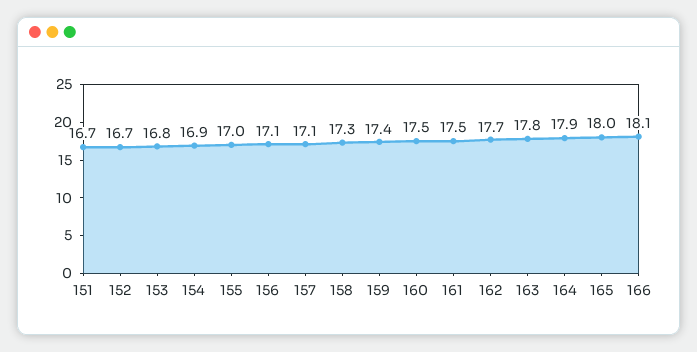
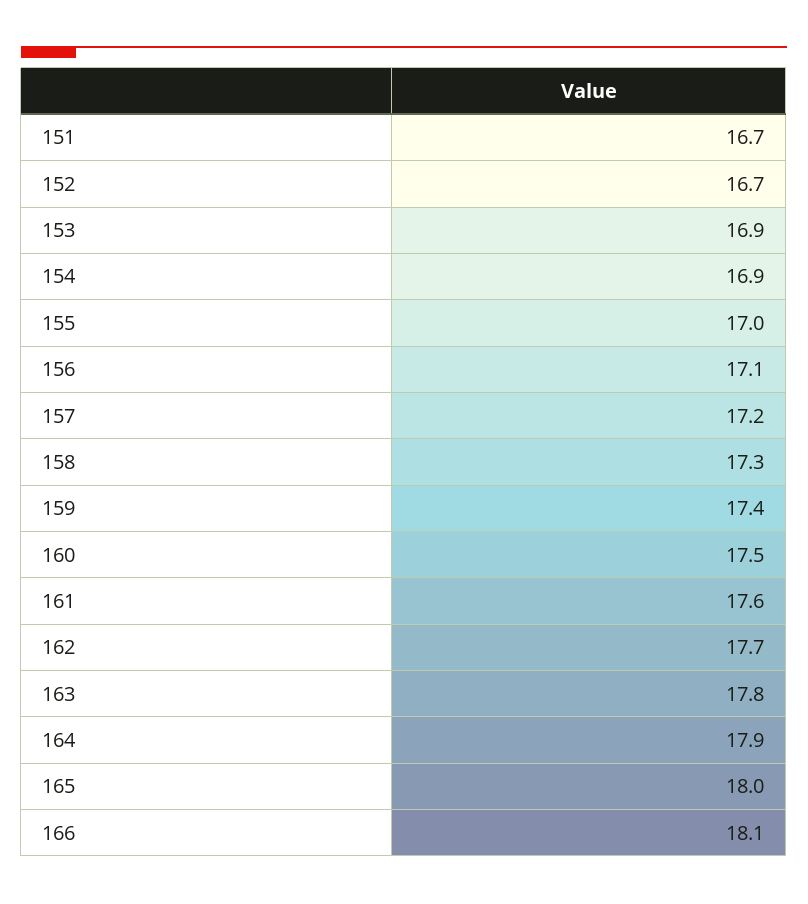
153: 16.8 -> 16.9
157: 17.1 -> 17.2
161: 17.5 -> 17.6

